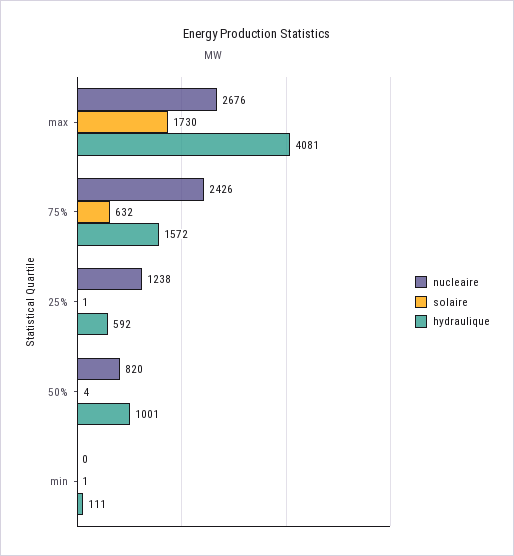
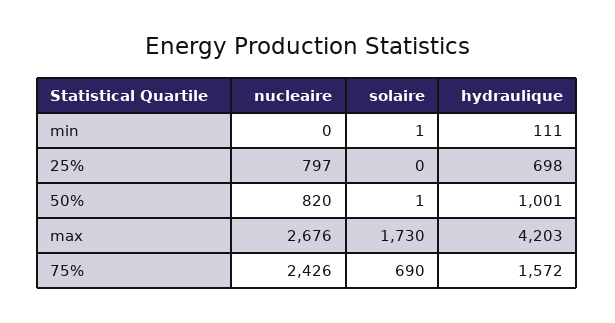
hydraulique, max: 4081 -> 4203
solaire, 75%: 632 -> 690
nucleaire, 25%: 1238 -> 797
solaire, 25%: 1 -> 0
hydraulique, 25%: 592 -> 698
solaire, 50%: 4 -> 1

